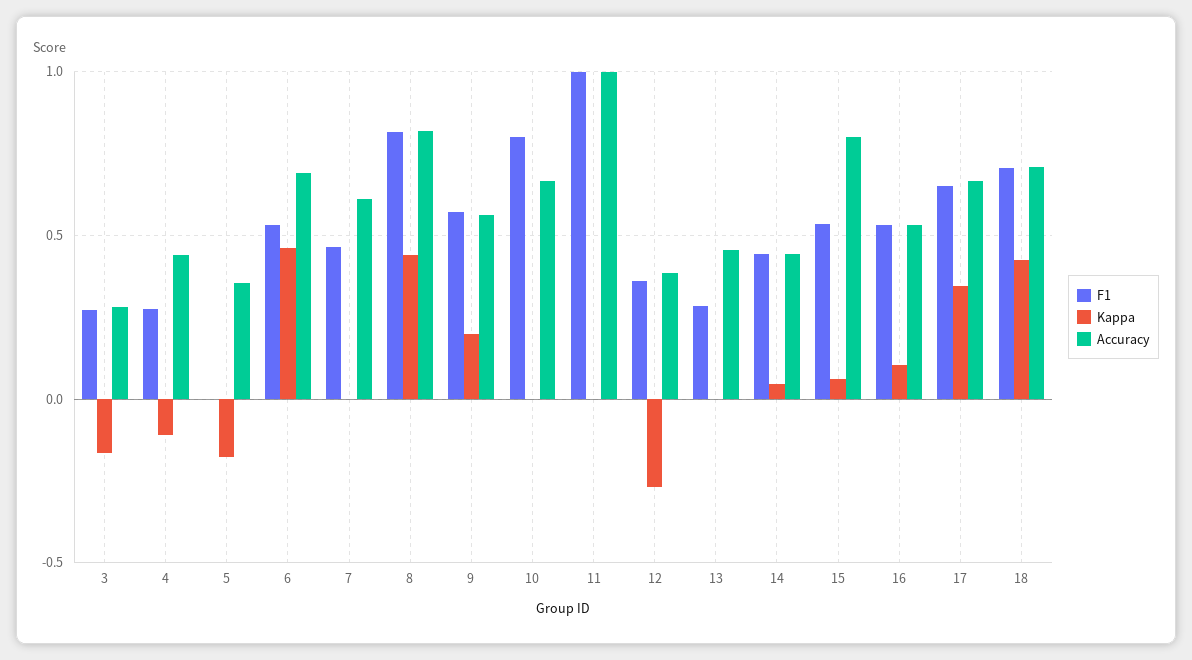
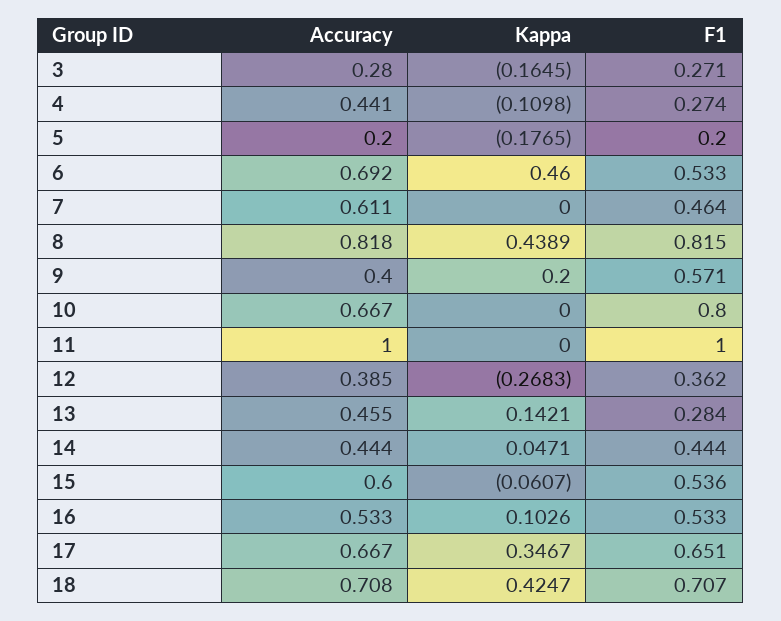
F1, 5: 0 -> 0.2
Accuracy, 5: 0.35 -> 0.2
Accuracy, 9: 0.55 -> 0.4
Kappa, 13: 0 -> 0.1421
Kappa, 15: 0.05 -> -0.0607
Accuracy, 15: 0.8 -> 0.6

